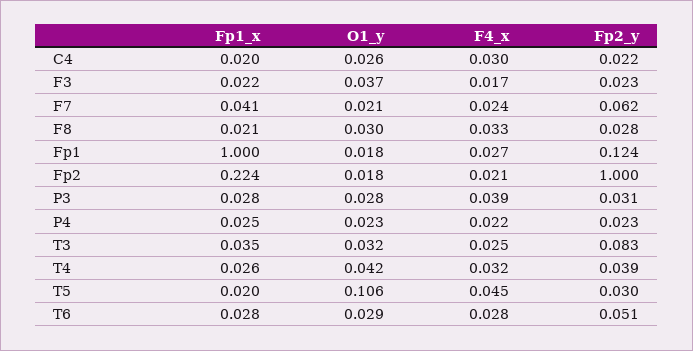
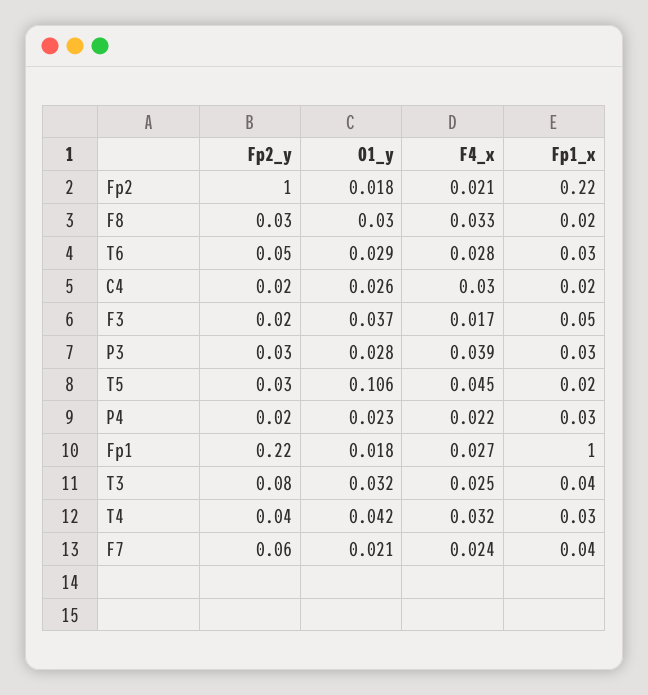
Fp1_x, F3: 0.022 -> 0.05
Fp2_y, Fp1: 0.124 -> 0.22

